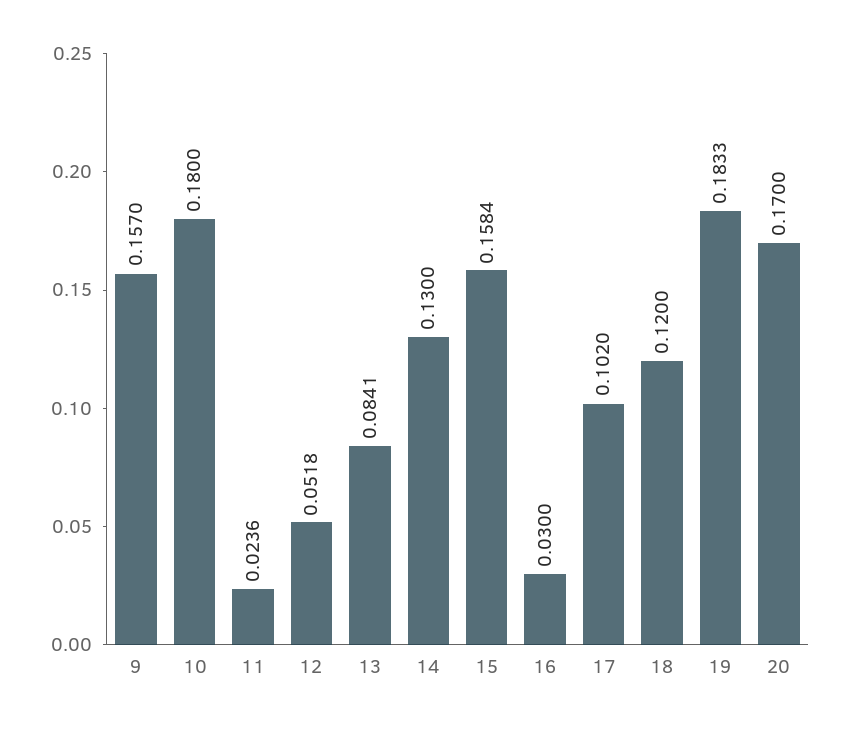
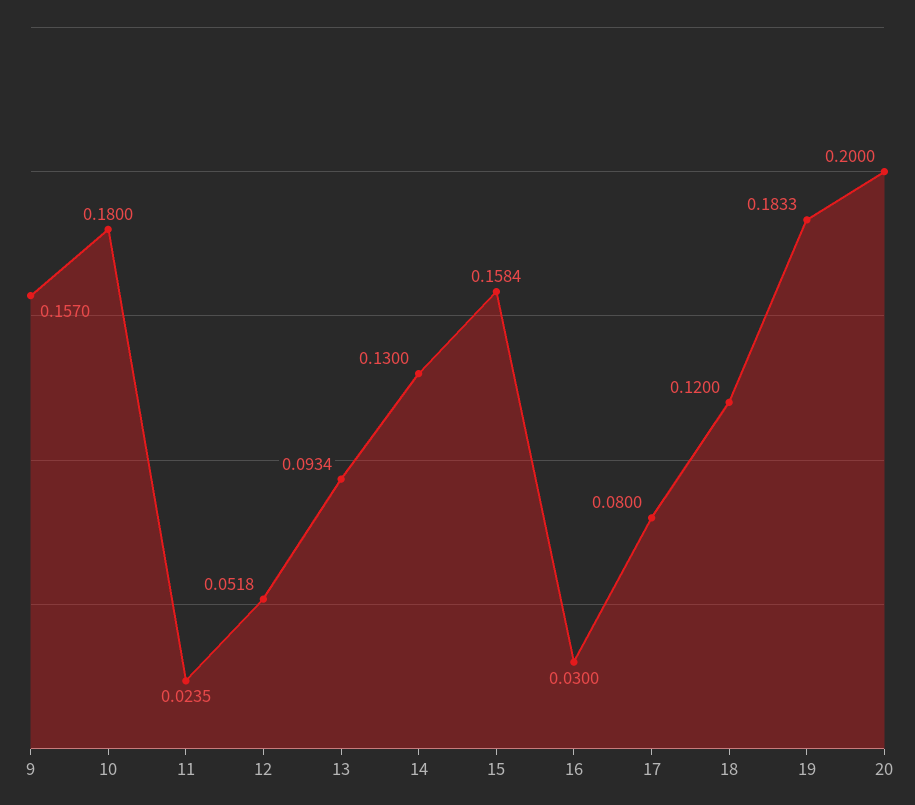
11: 0.0236 -> 0.0235
13: 0.0841 -> 0.0934
17: 0.102 -> 0.08
20: 0.17 -> 0.2

